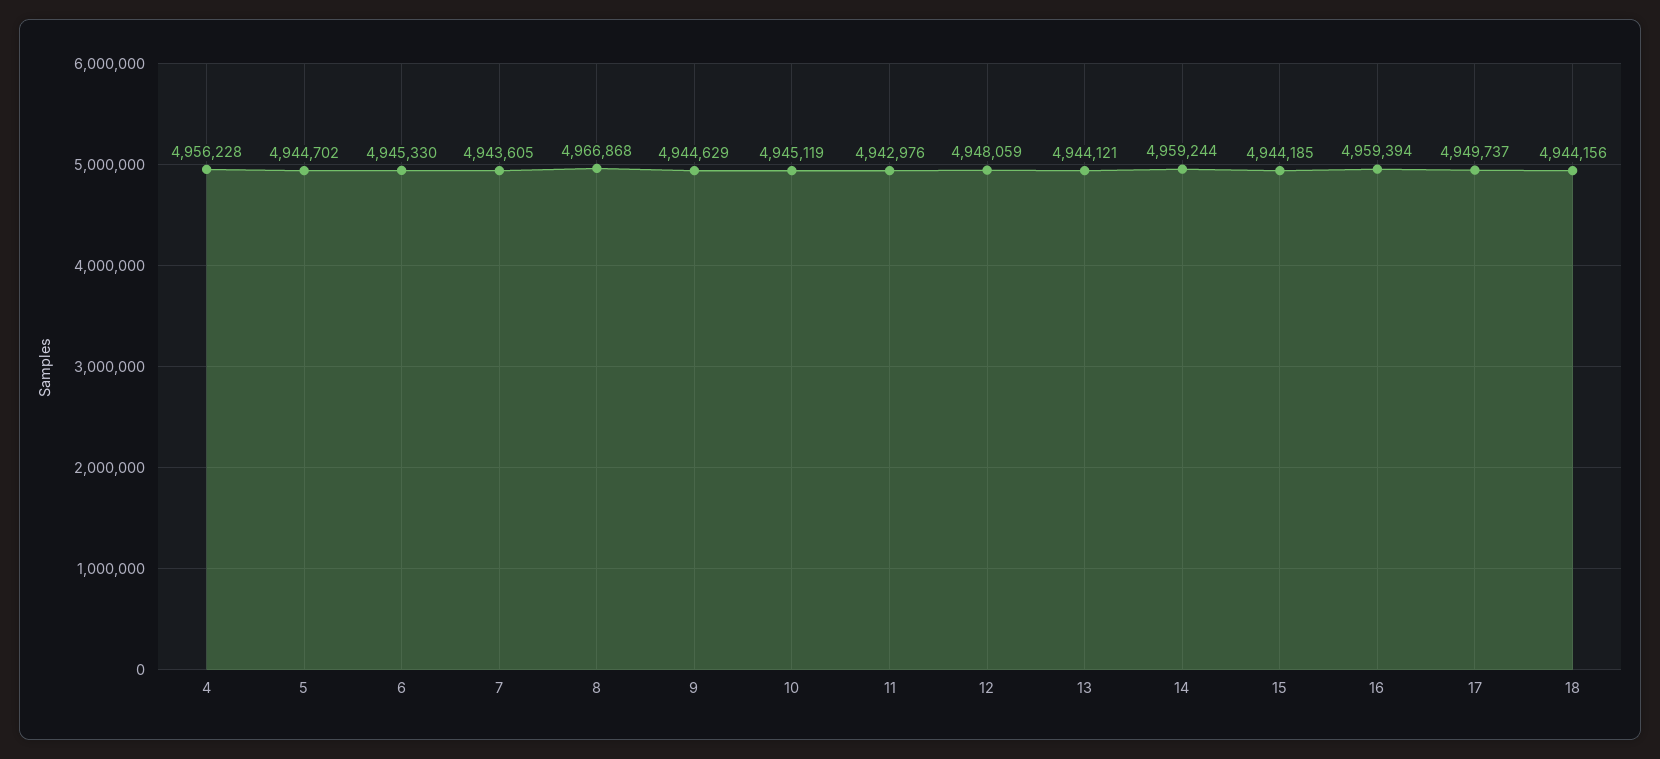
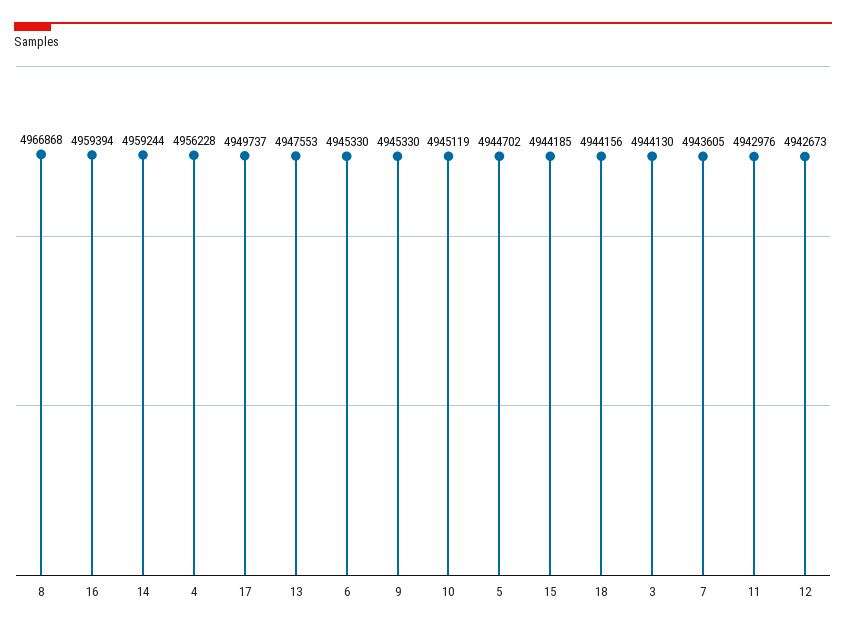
9: 4944629 -> 4945330
12: 4948059 -> 4942673
13: 4944121 -> 4947553
3: none -> 4944130

